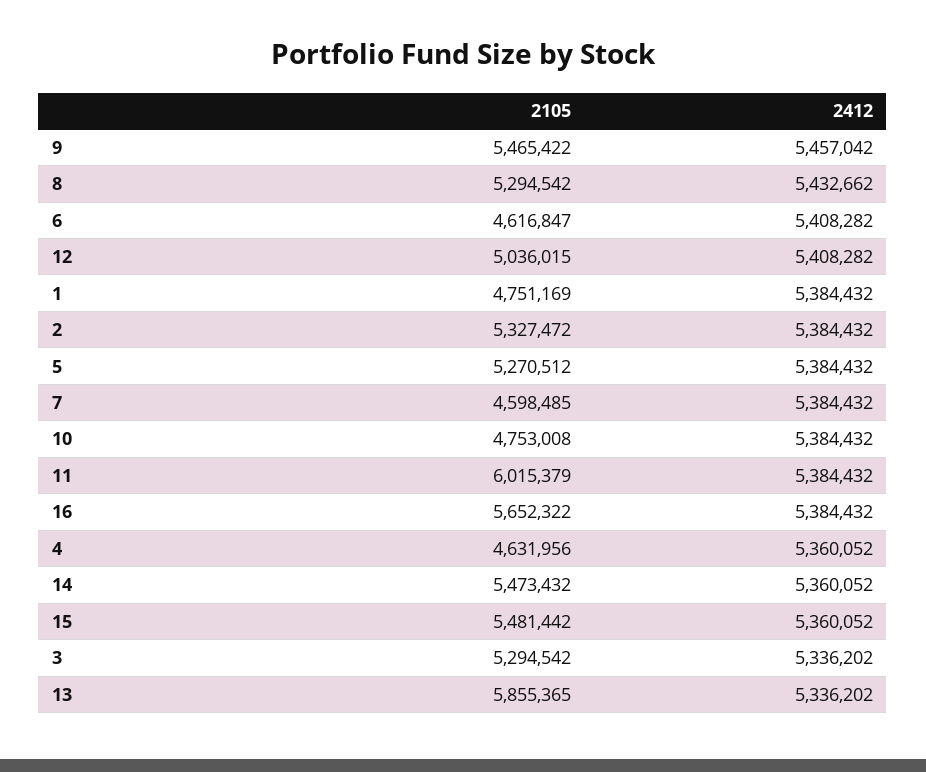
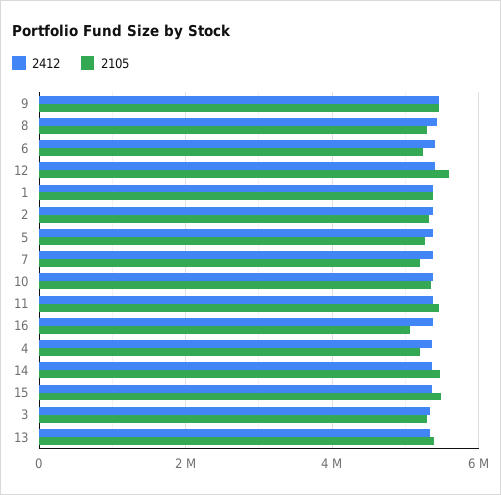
2105, 6: 4616847 -> 5200000
2105, 12: 5036015 -> 5600000
2105, 1: 4751169 -> 5400000
2105, 7: 4598485 -> 5200000
2105, 10: 4753008 -> 5400000
2105, 11: 6015379 -> 5400000
2105, 16: 5652322 -> 5000000
2105, 4: 4631956 -> 5200000
2105, 13: 5855365 -> 5400000

